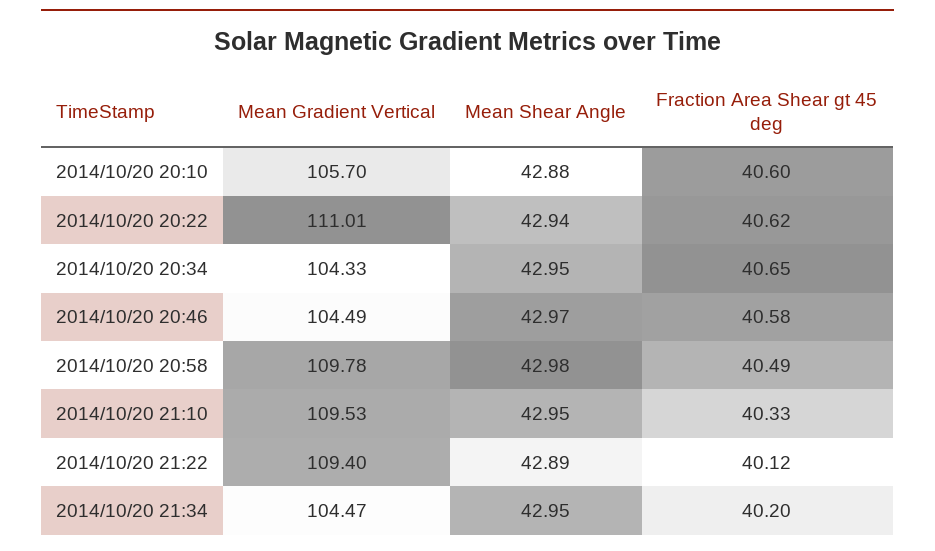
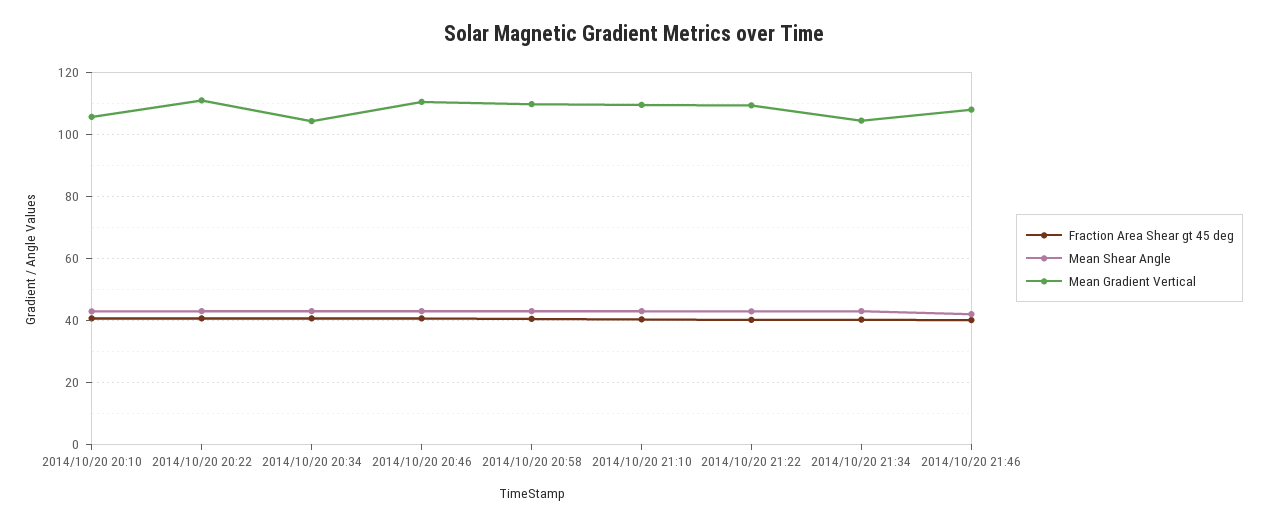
Mean Gradient Vertical, 2014/10/20 20:46: 104.49 -> 110
Fraction Area Shear gt 45 deg, 2014/10/20 21:46: none -> 40
Mean Shear Angle, 2014/10/20 21:46: none -> 42
Mean Gradient Vertical, 2014/10/20 21:46: none -> 108

